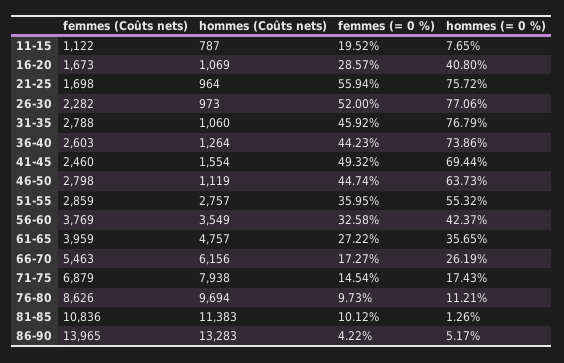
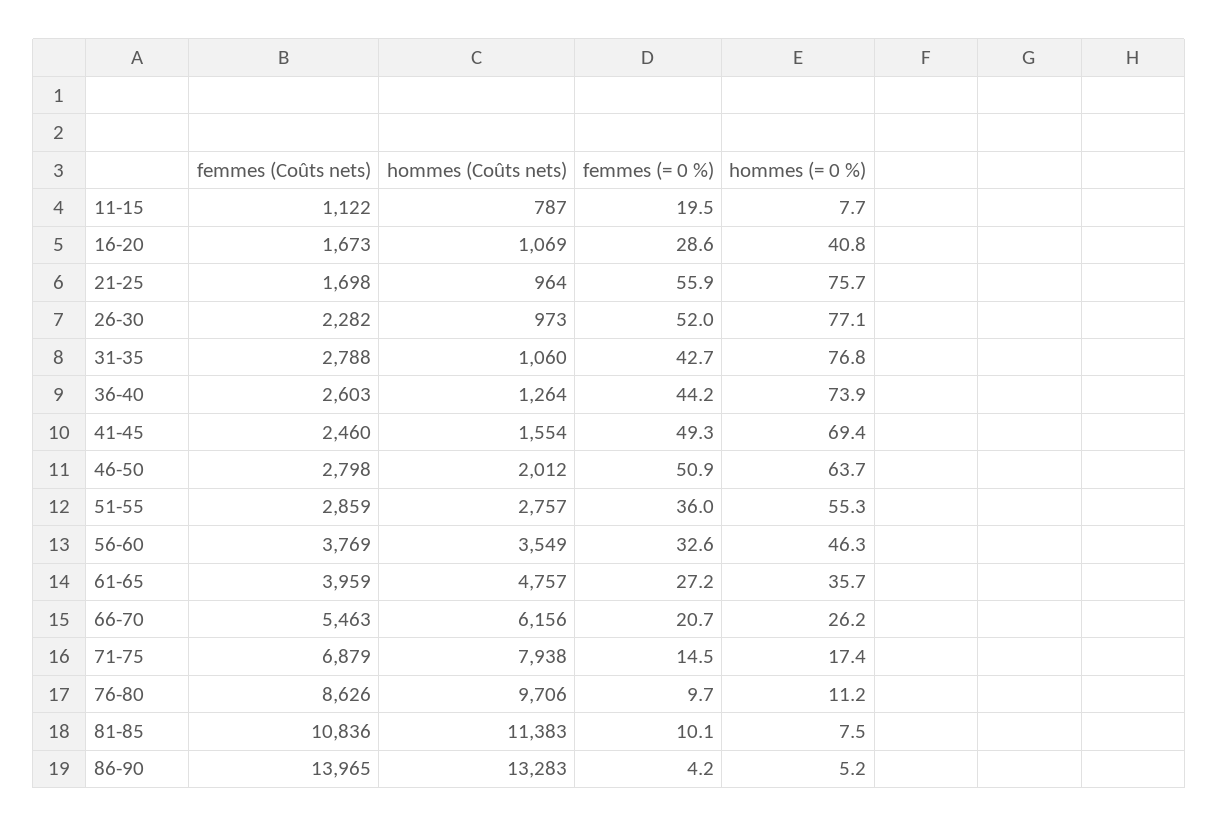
femmes (= 0 %), 31-35: 45.92 -> 42.7
hommes (Coûts nets), 46-50: 1119 -> 2012
femmes (= 0 %), 46-50: 44.74 -> 50.9
hommes (= 0 %), 56-60: 42.37 -> 46.3
femmes (= 0 %), 66-70: 17.27 -> 20.7
hommes (Coûts nets), 76-80: 9694 -> 9706
hommes (= 0 %), 81-85: 1.26 -> 7.5

